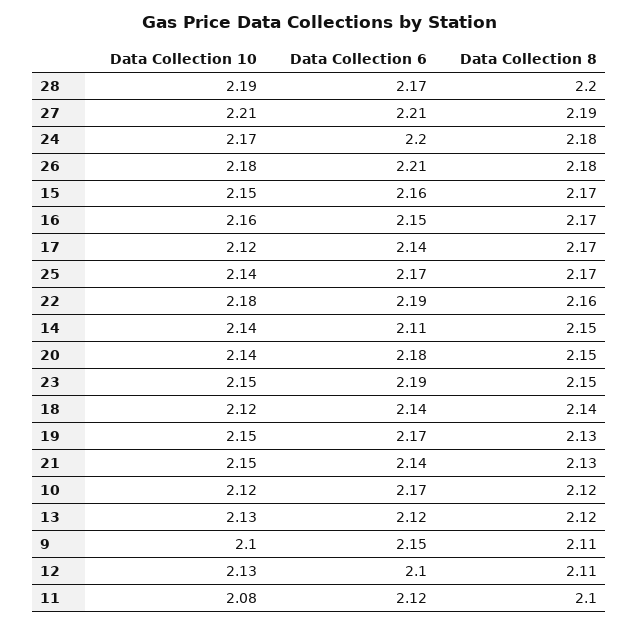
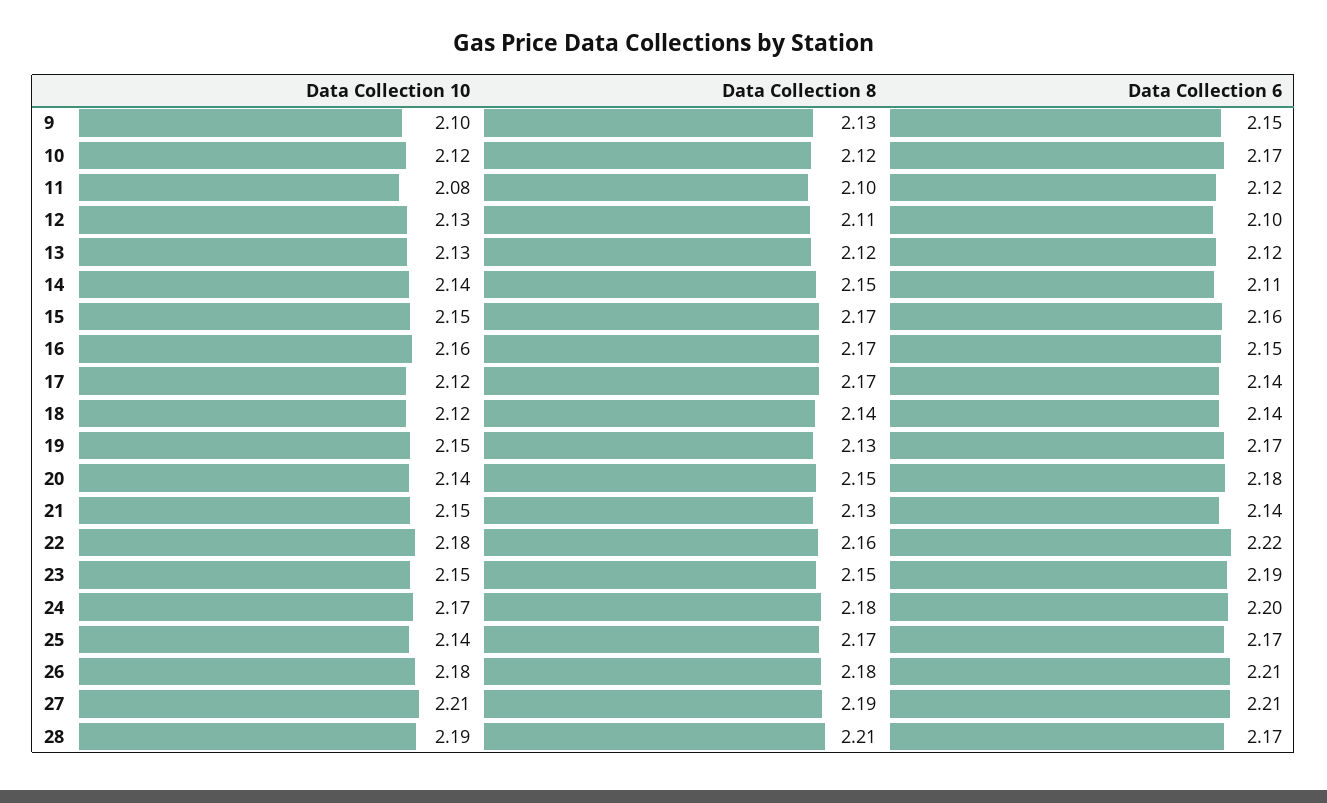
Data Collection 8, 28: 2.2 -> 2.21
Data Collection 6, 22: 2.19 -> 2.22
Data Collection 8, 9: 2.11 -> 2.13

